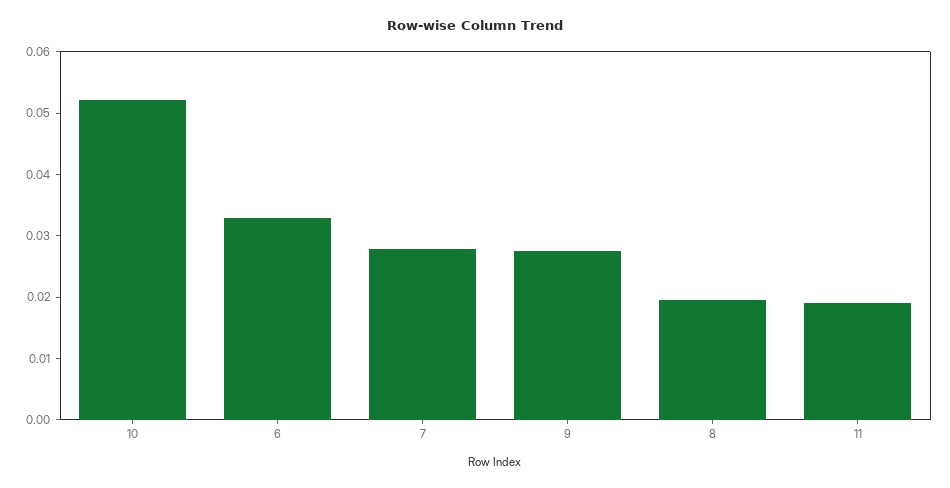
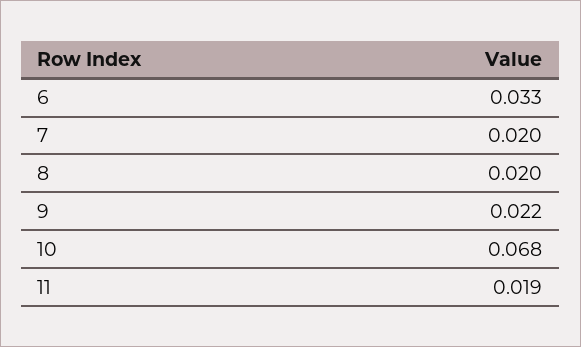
10: 0.052 -> 0.068
7: 0.028 -> 0.02
9: 0.028 -> 0.022

